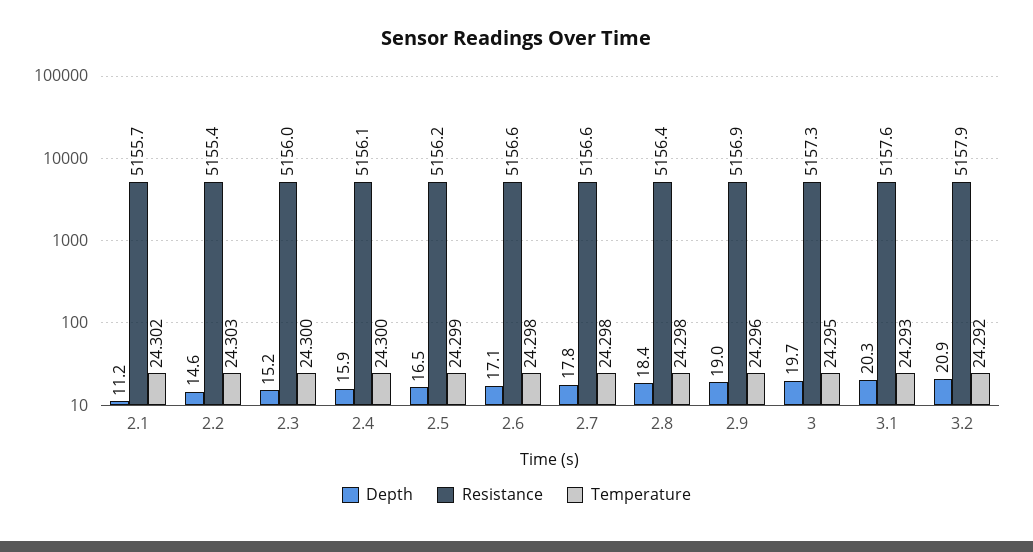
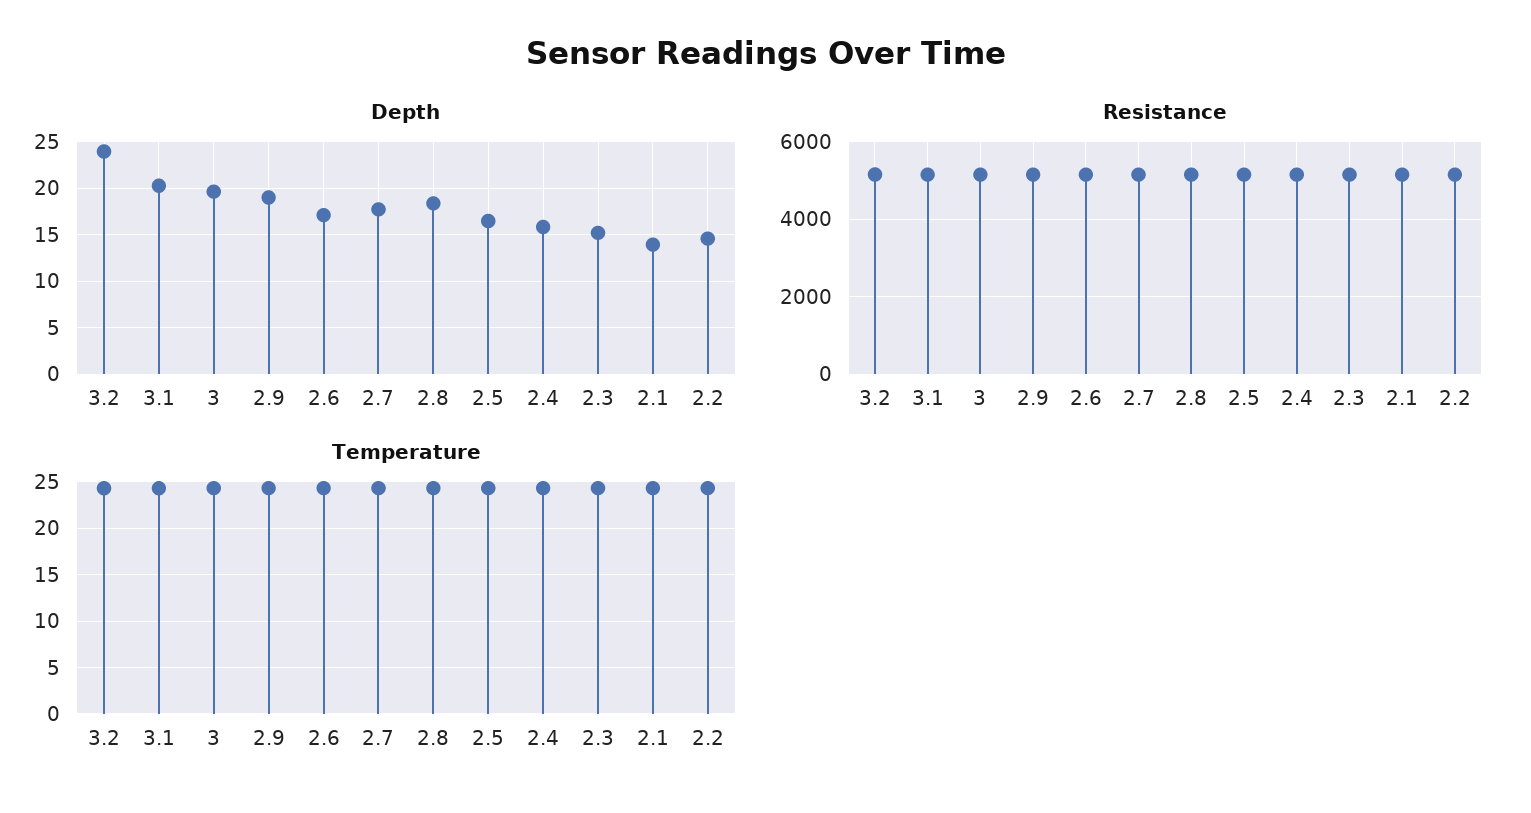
Depth, 2.1: 11.2 -> 14
Depth, 3.2: 20.9 -> 24

